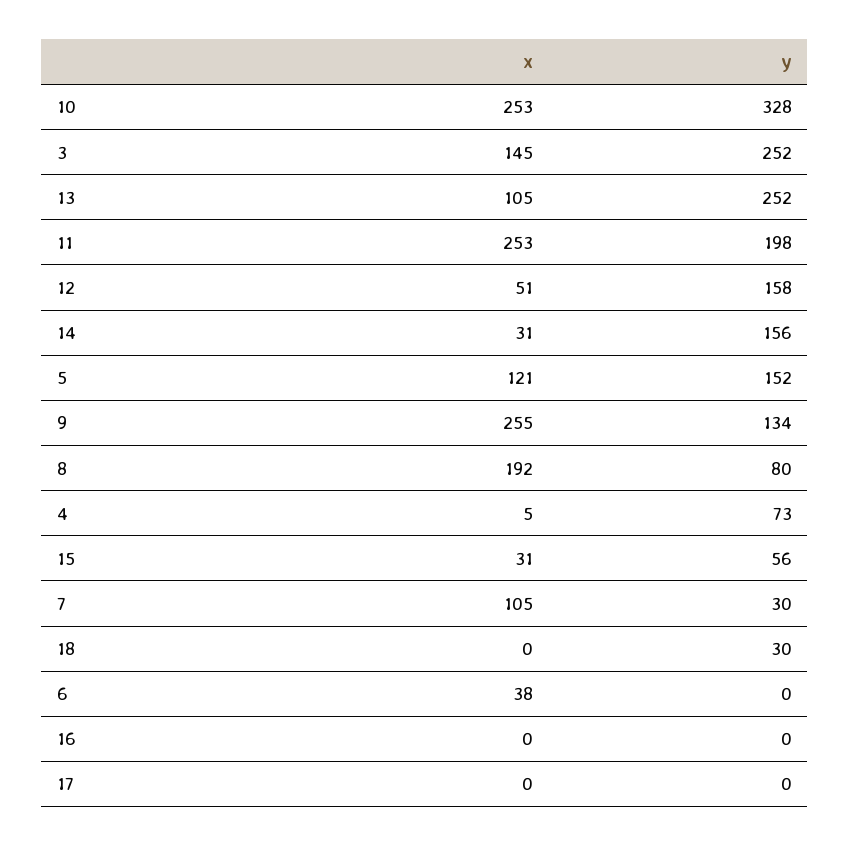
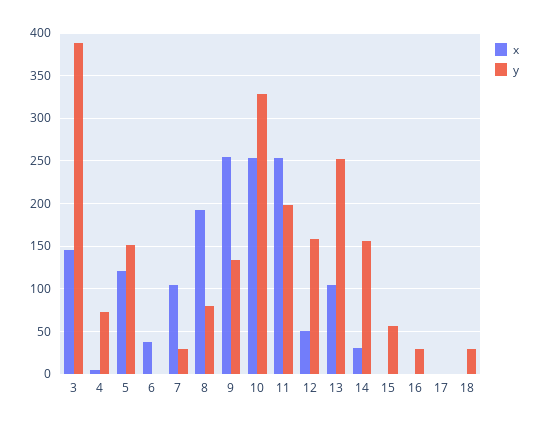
y, 3: 252 -> 390
x, 15: 31 -> 0
y, 16: 0 -> 30

